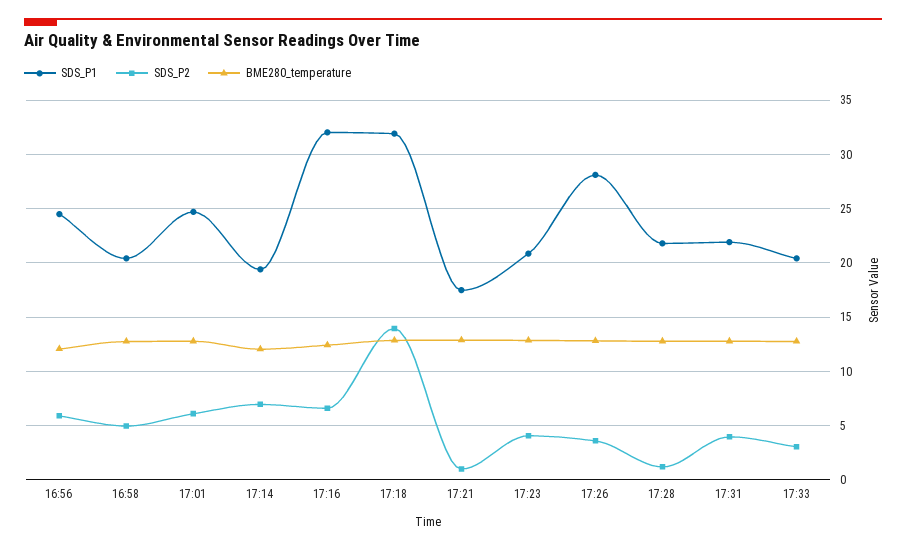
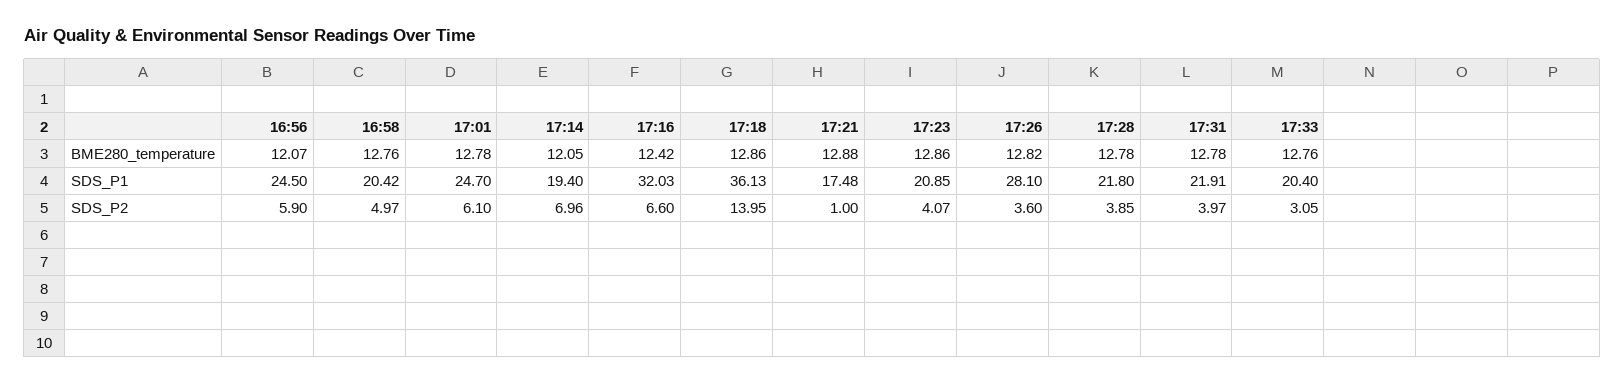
SDS_P1, 17:18: 32 -> 36.13
SDS_P2, 17:28: 1 -> 3.85

